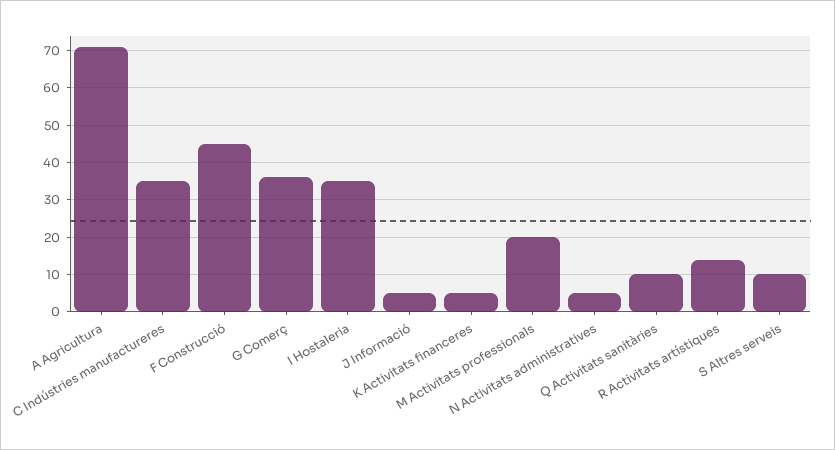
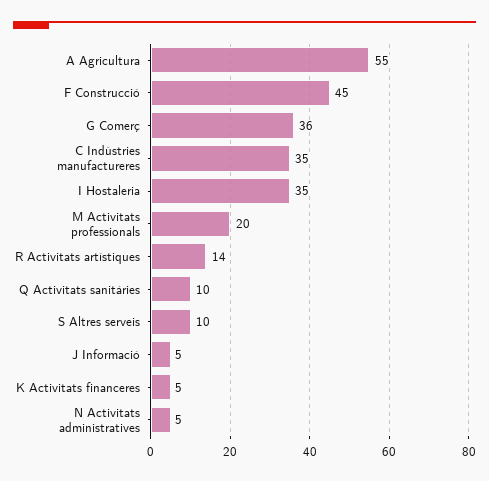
A Agricultura: 70 -> 55

